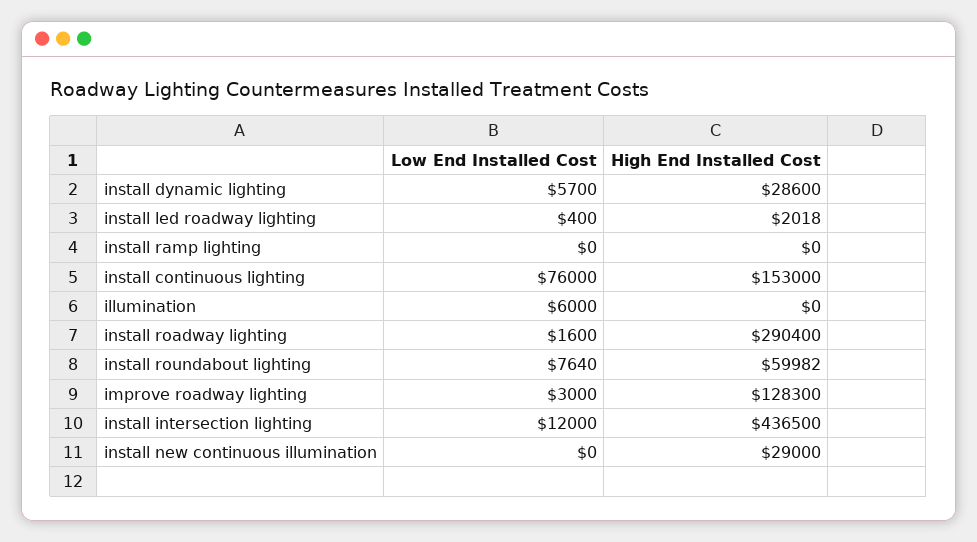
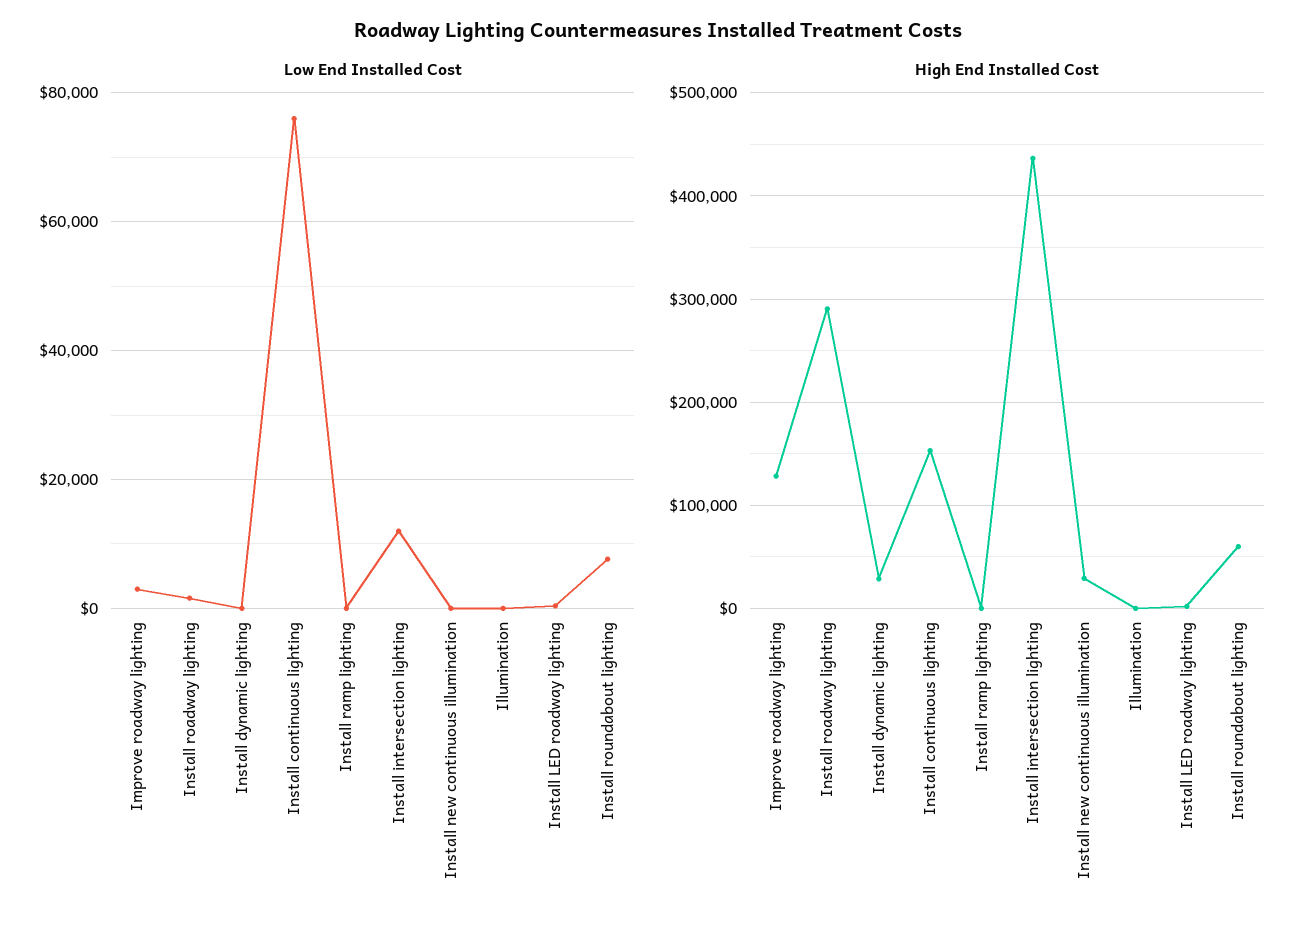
Low End Installed Cost, install dynamic lighting: 5700 -> 0
Low End Installed Cost, illumination: 6000 -> 0

